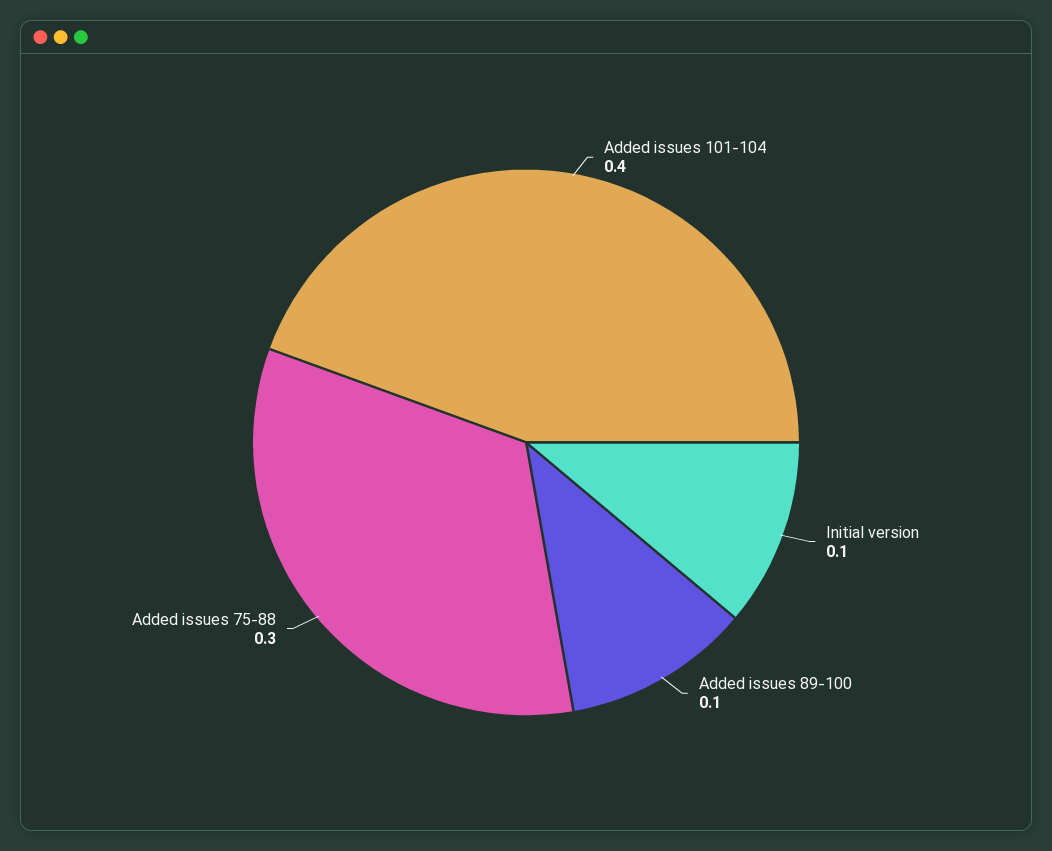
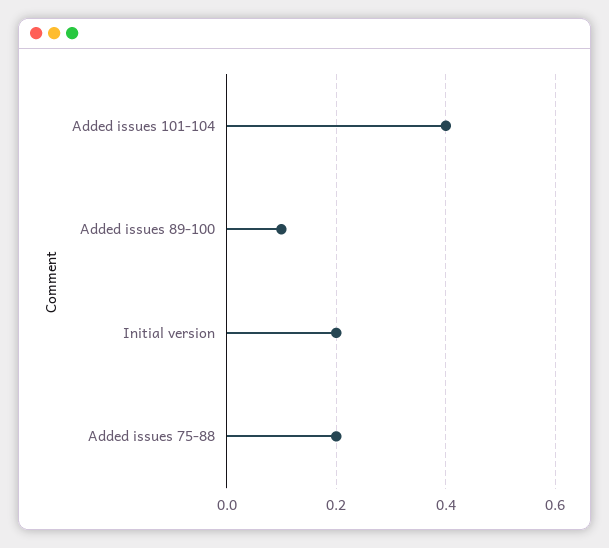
Initial version: 0.1 -> 0.2
Added issues 75-88: 0.3 -> 0.2

